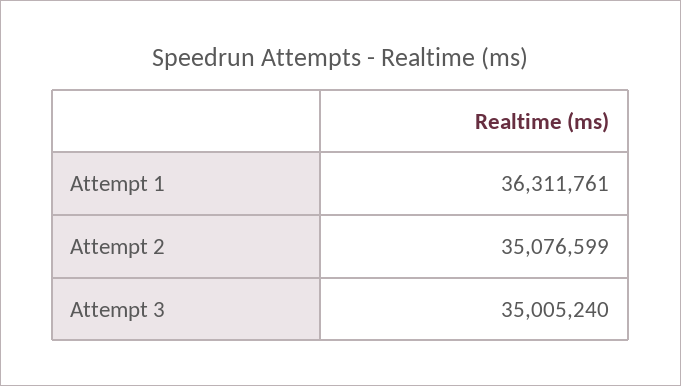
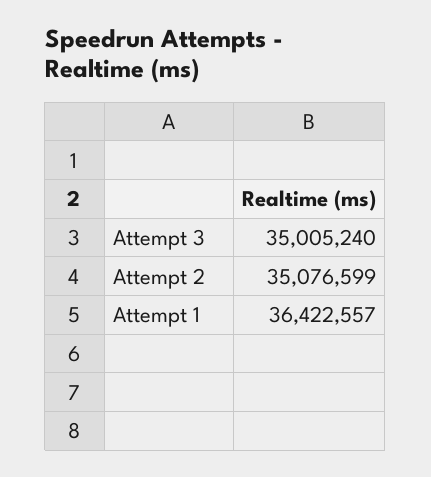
Attempt 1: 36311761 -> 36422557

